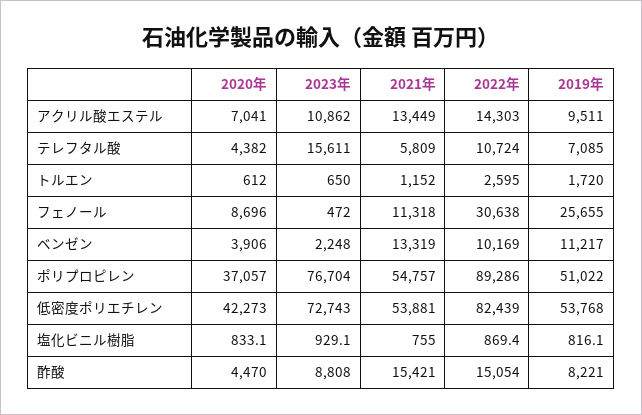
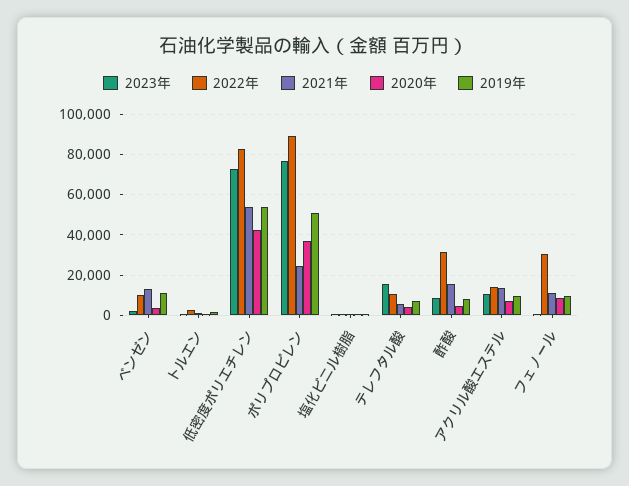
2019年, フェノール: 25655 -> 10000
2021年, ポリプロピレン: 54757 -> 25000
2022年, 酢酸: 15054 -> 30000

